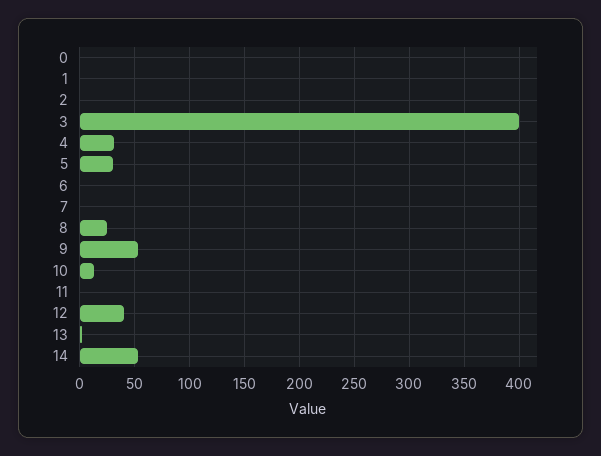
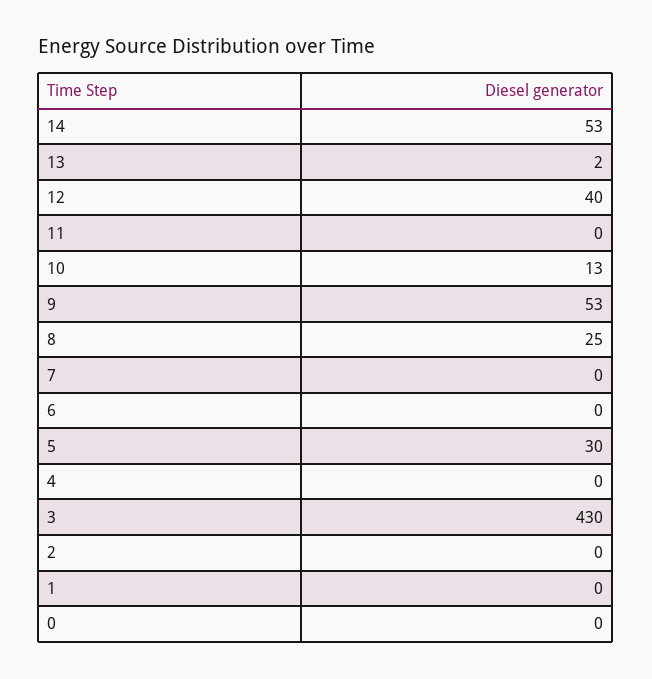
3: 400 -> 430
4: 30 -> 0

